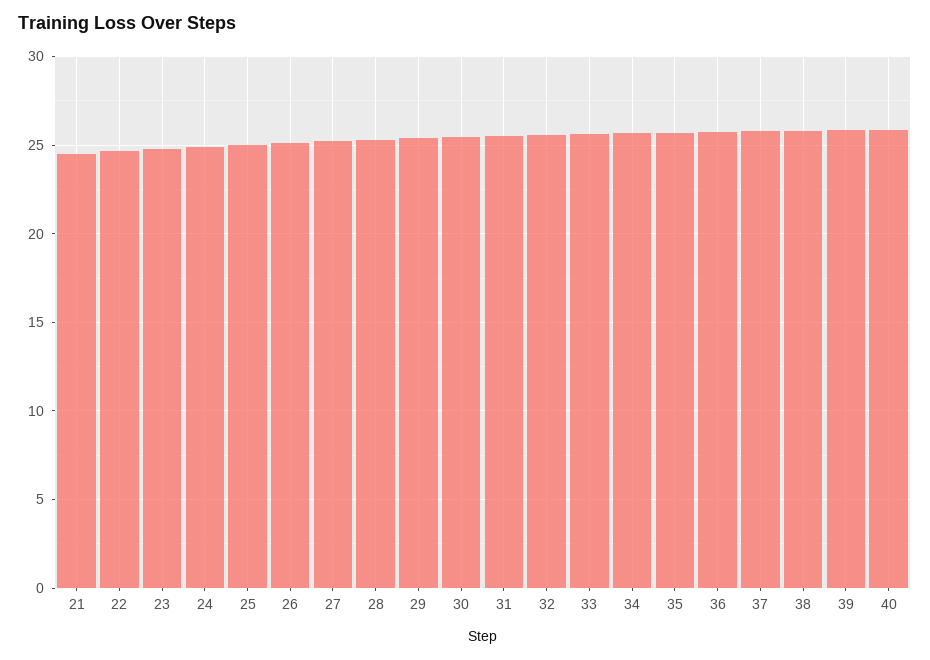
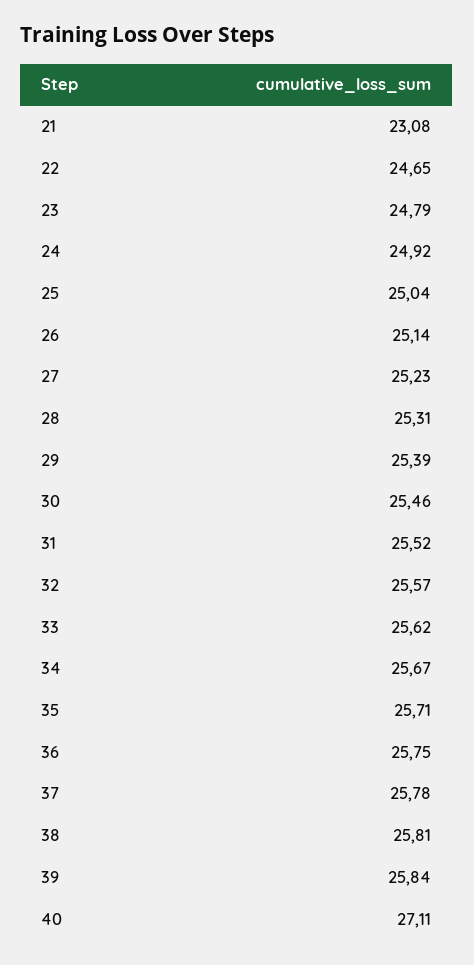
21: 24.5 -> 23.08
40: 26 -> 27.11

